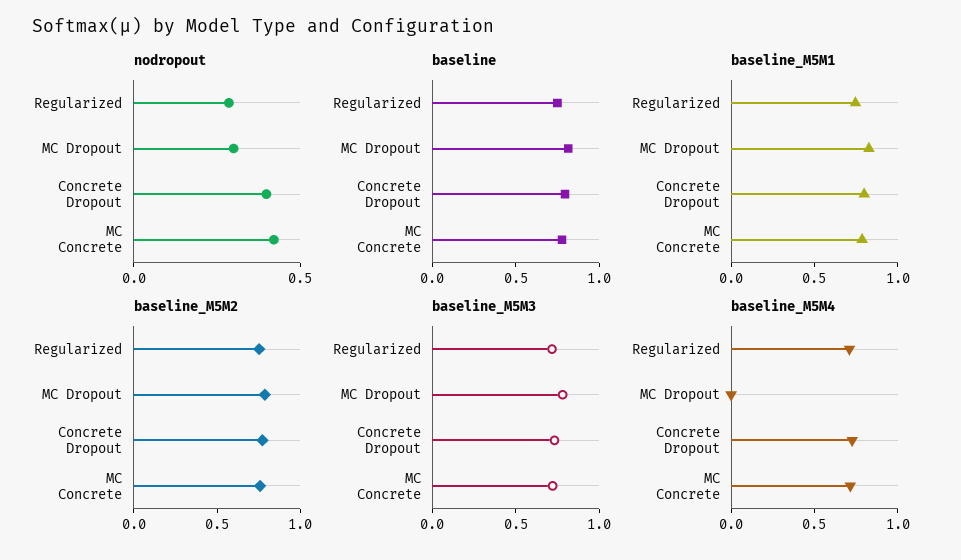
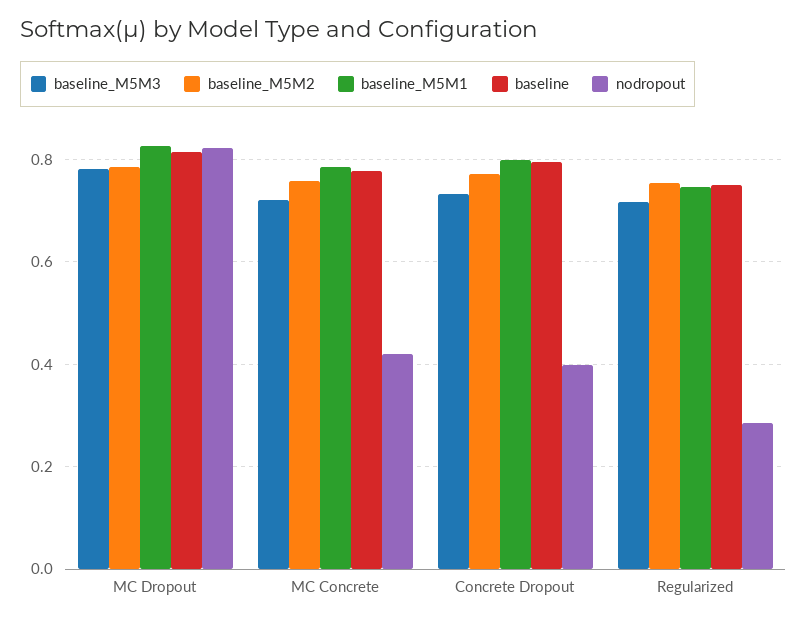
nodropout, MC Dropout: 0.3 -> 0.82
baseline_M5M4, Regularized: 0.7 -> none
baseline_M5M4, MC Dropout: 0 -> none
baseline_M5M4, Concrete Dropout: 0.7 -> none
baseline_M5M4, MC Concrete: 0.7 -> none

